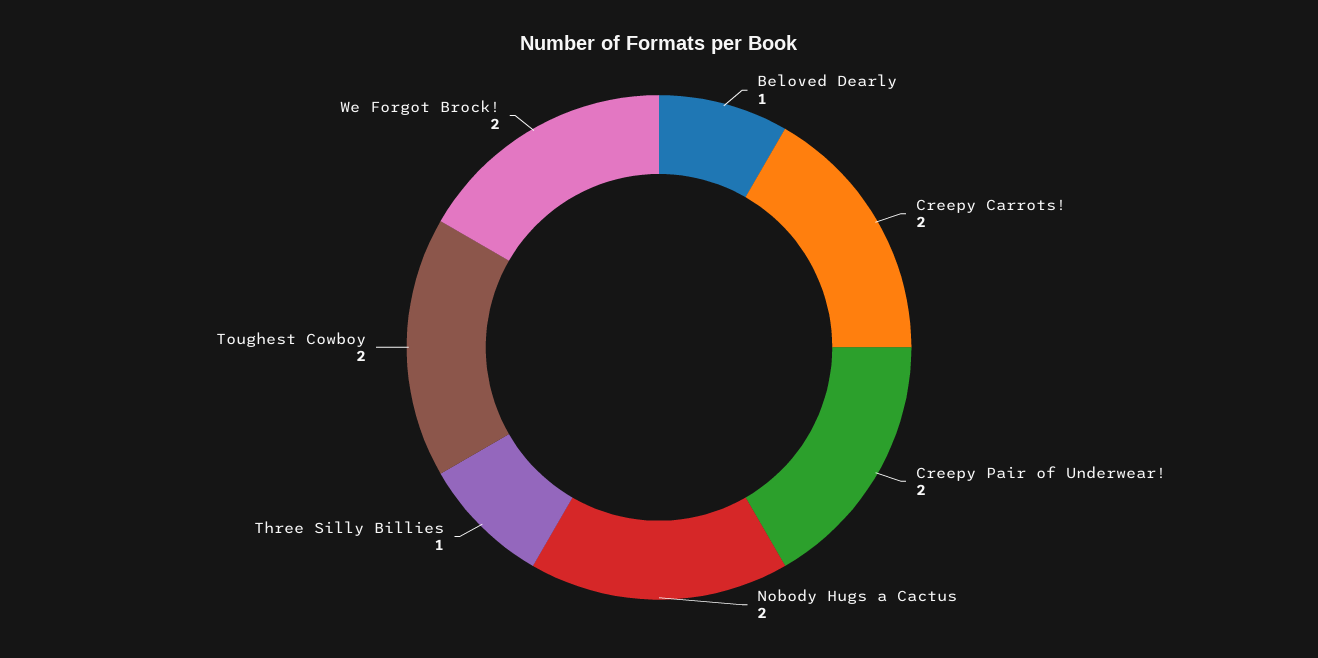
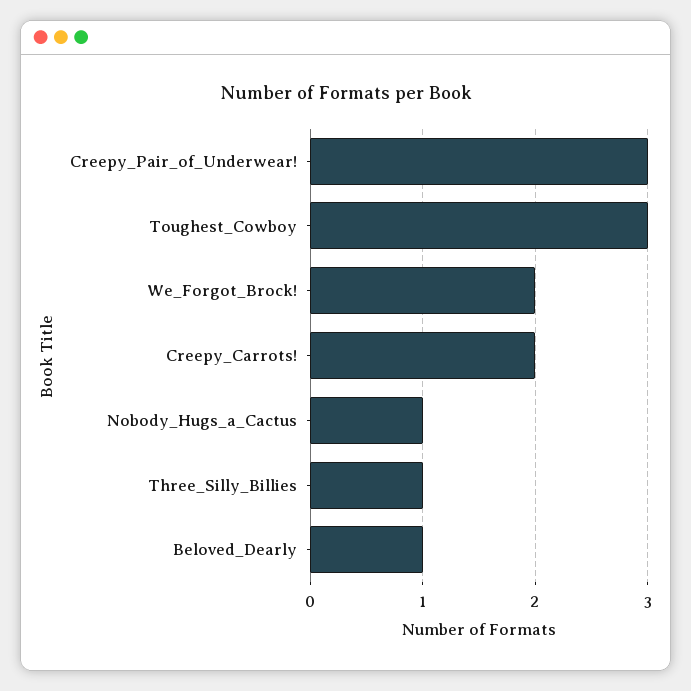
Creepy Pair of Underwear!: 2 -> 3
Nobody Hugs a Cactus: 2 -> 1
Toughest Cowboy: 2 -> 3

